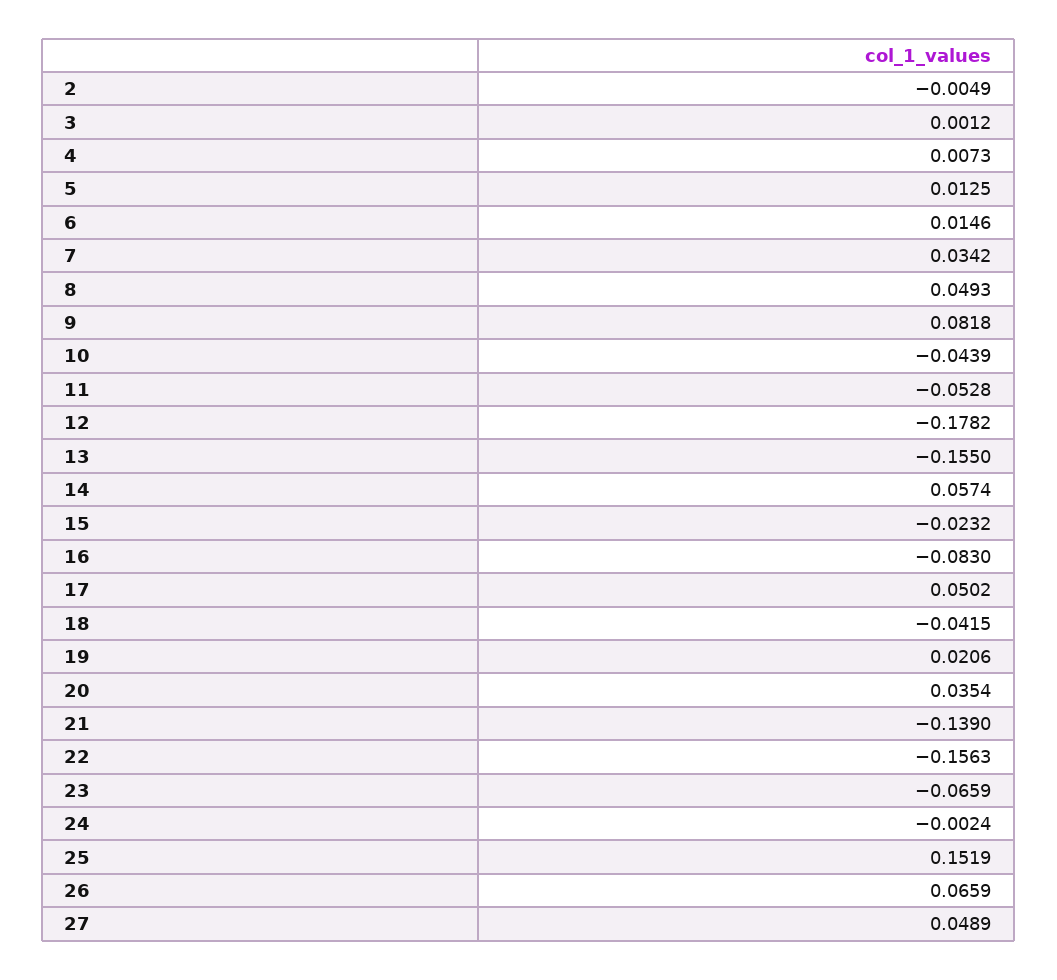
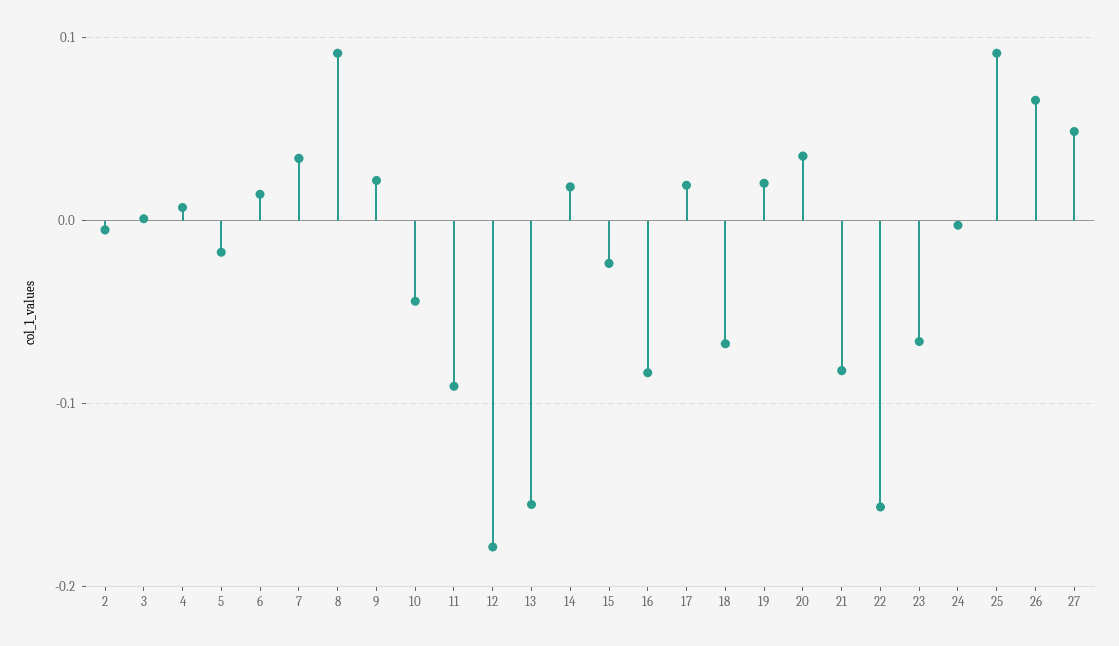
5: 0.0125 -> -0.02
8: 0.0493 -> 0.09
9: 0.0818 -> 0.02
11: -0.0528 -> -0.09
14: 0.0574 -> 0.02
17: 0.0502 -> 0.02
18: -0.0415 -> -0.07
21: -0.139 -> -0.08
25: 0.1519 -> 0.09

